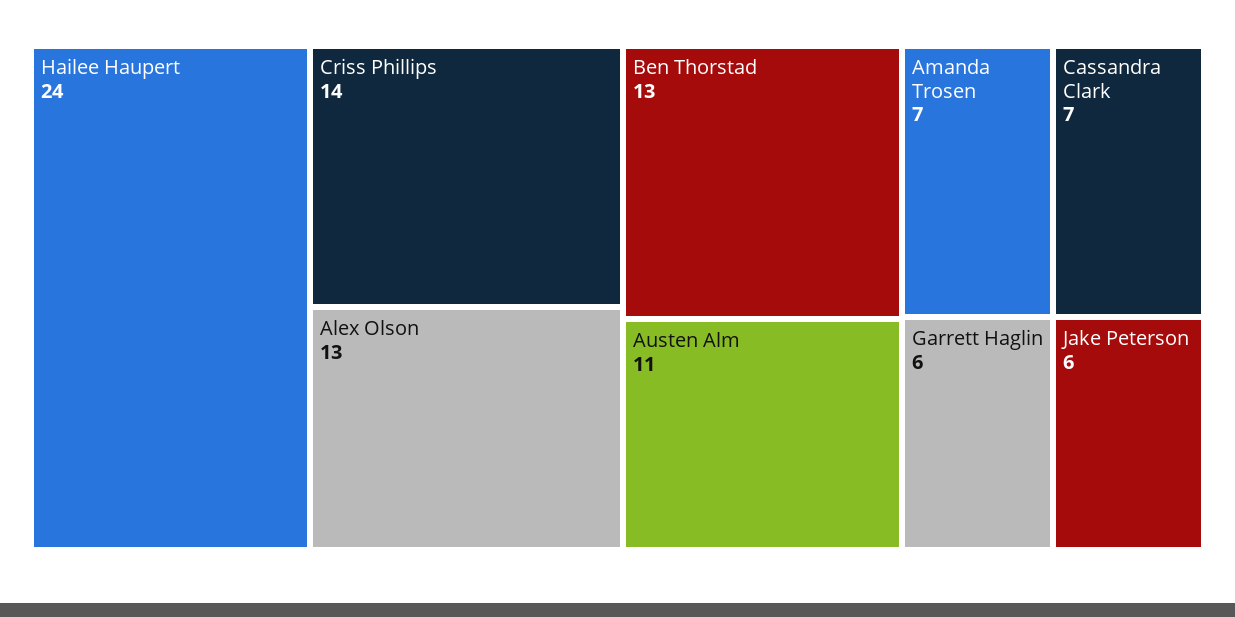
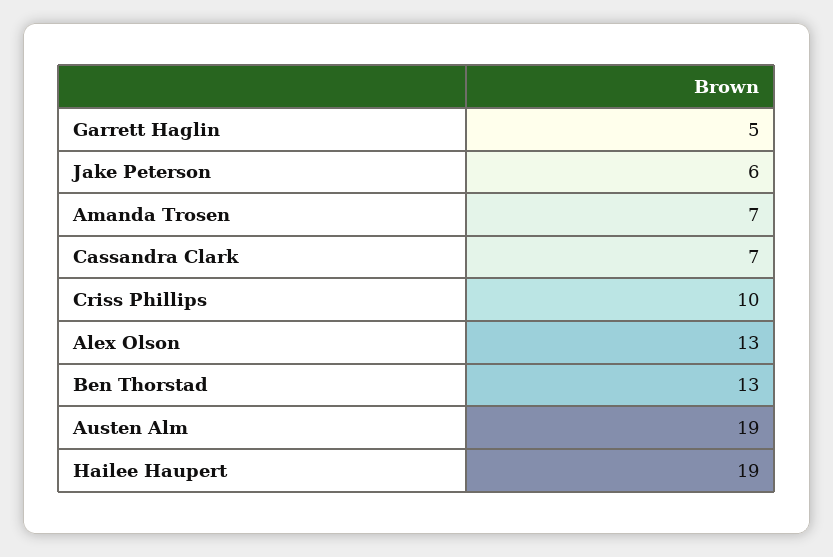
Hailee Haupert: 24 -> 19
Criss Phillips: 14 -> 10
Austen Alm: 11 -> 19
Garrett Haglin: 6 -> 5

